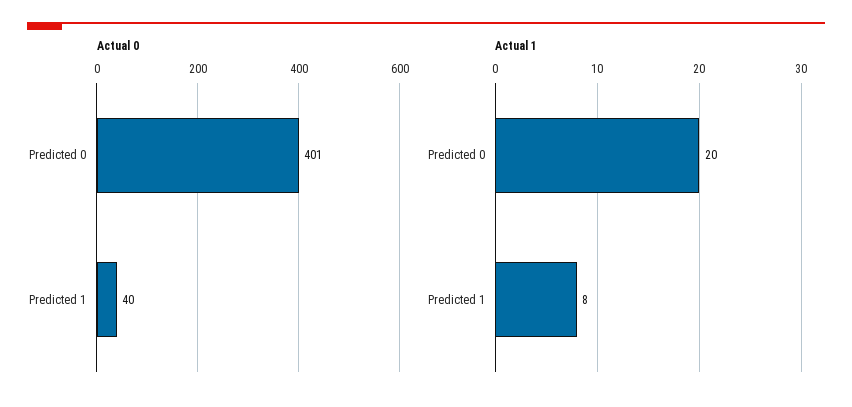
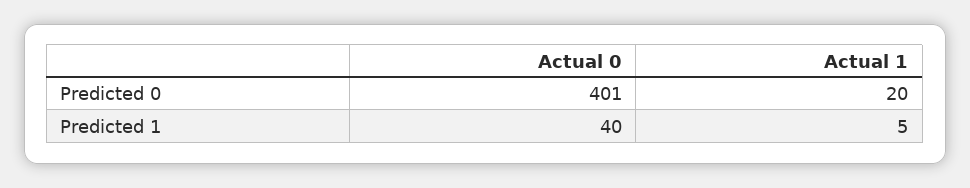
Actual 1, Predicted 1: 8 -> 5

